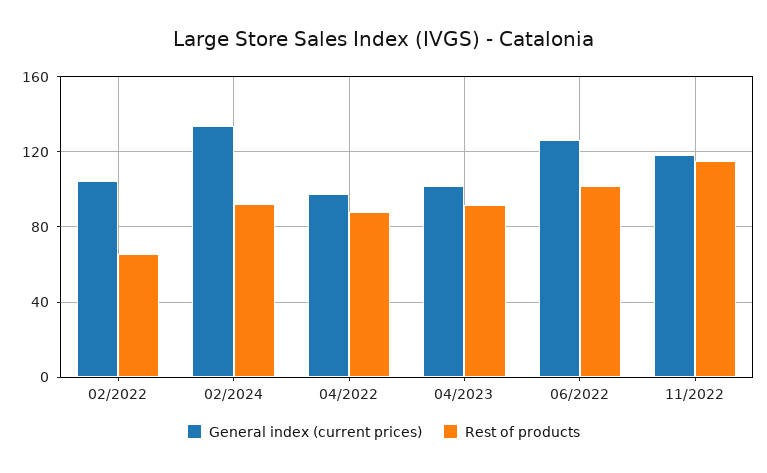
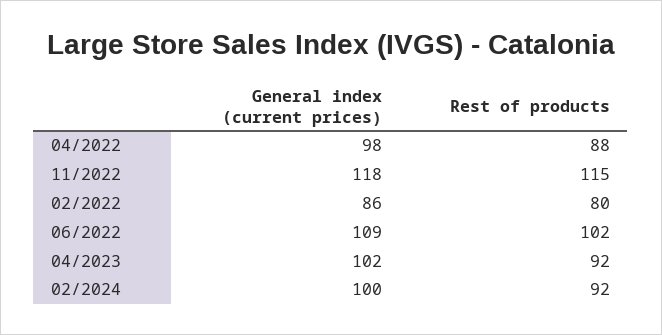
General index (current prices), 02/2022: 105 -> 86
Rest of products, 02/2022: 65 -> 80
General index (current prices), 02/2024: 135 -> 100
General index (current prices), 06/2022: 125 -> 109

